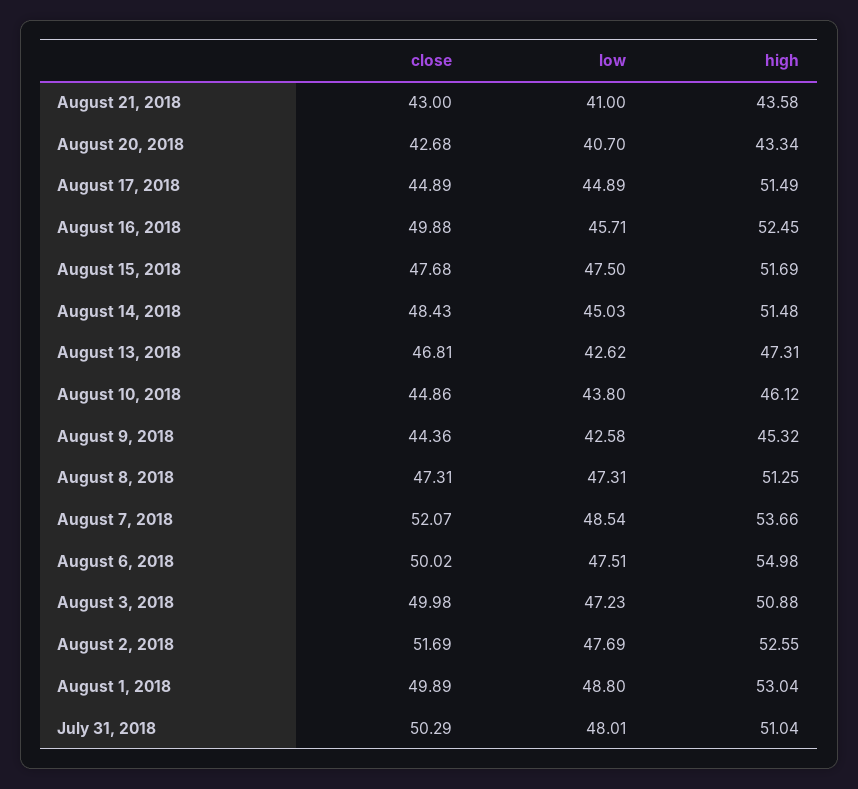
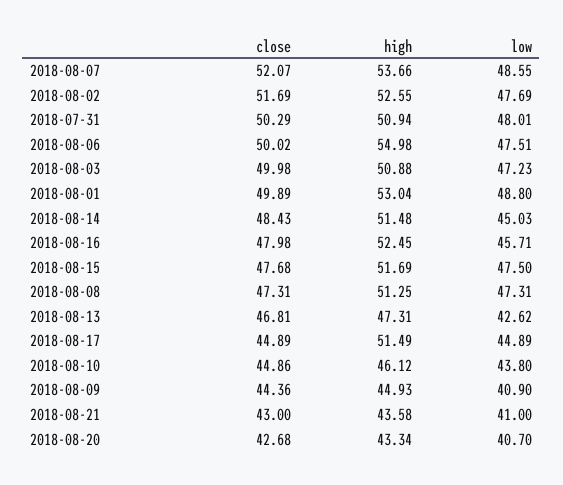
close, August 16, 2018: 49.88 -> 47.98
low, August 9, 2018: 42.58 -> 40.9
high, August 9, 2018: 45.32 -> 44.93
low, August 7, 2018: 48.54 -> 48.55
high, July 31, 2018: 51.04 -> 50.94

